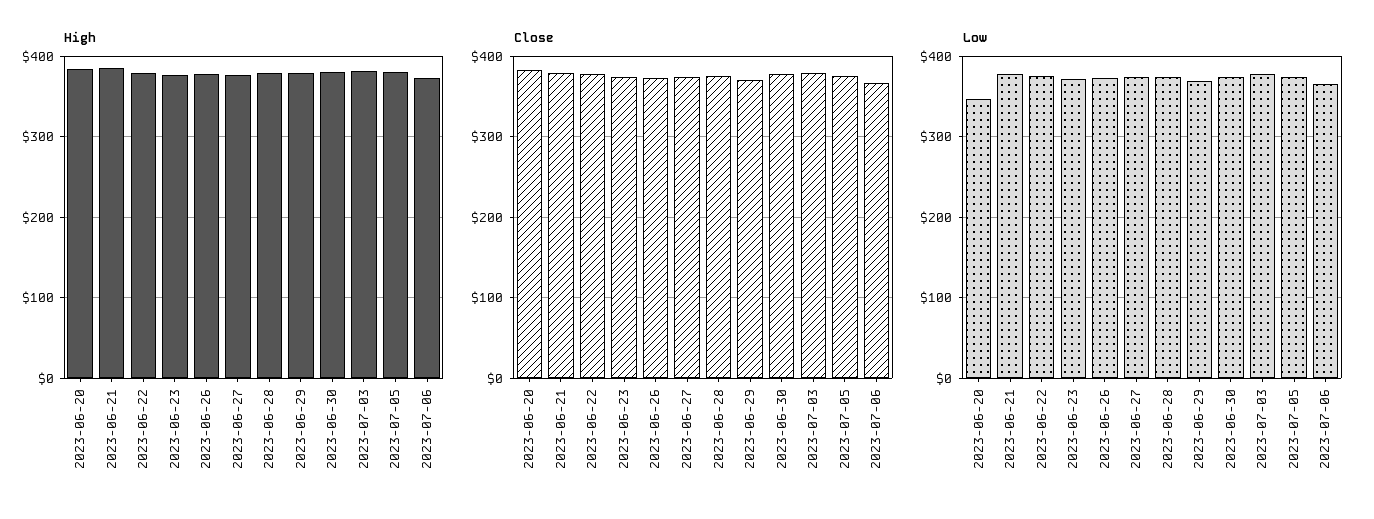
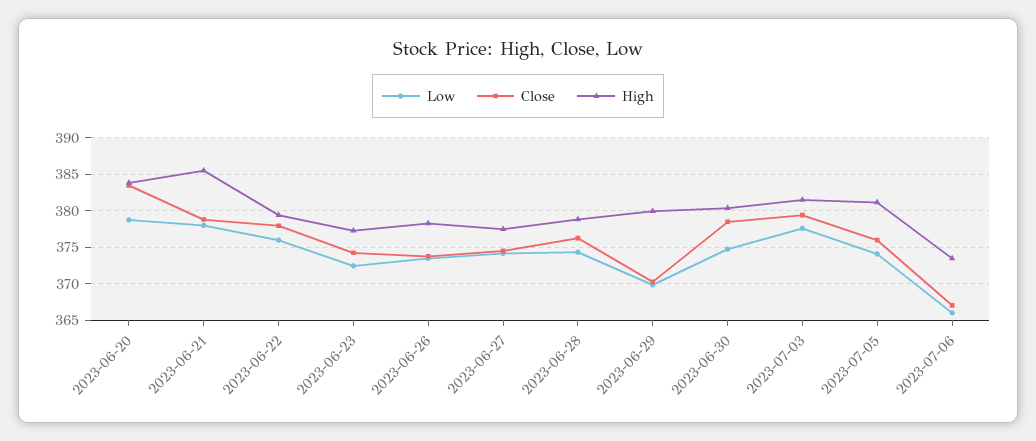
Low, 2023-06-20: 350 -> 379

